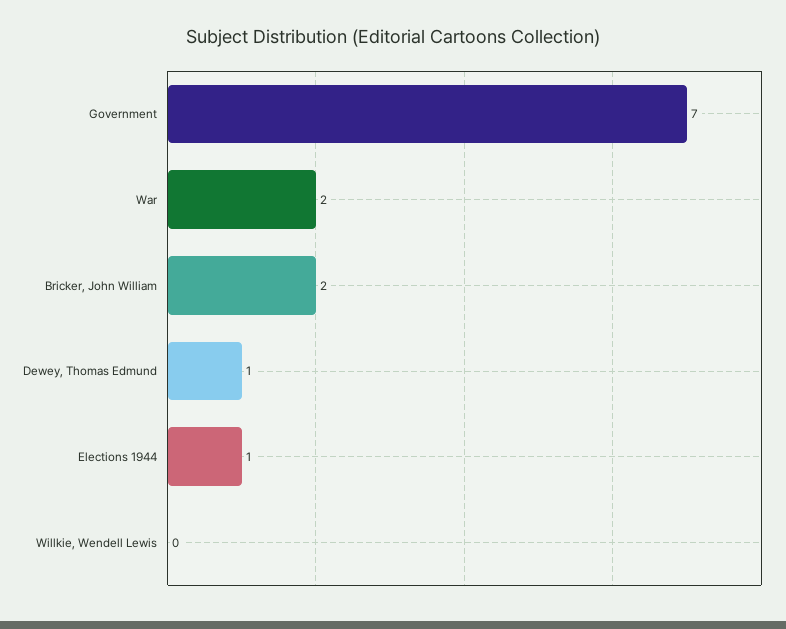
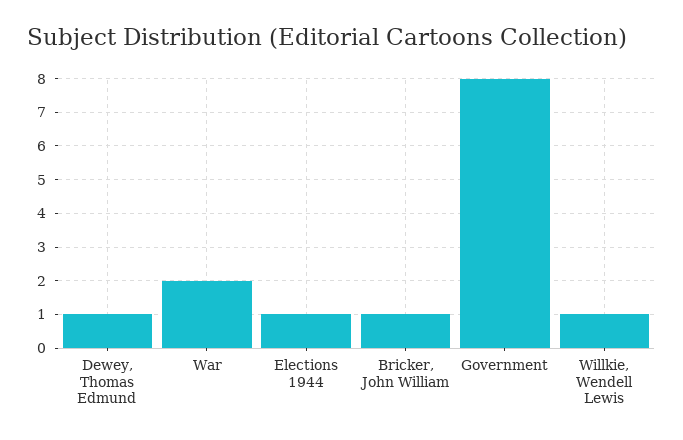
Government: 7 -> 8
Bricker, John William: 2 -> 1
Willkie, Wendell Lewis: 0 -> 1

